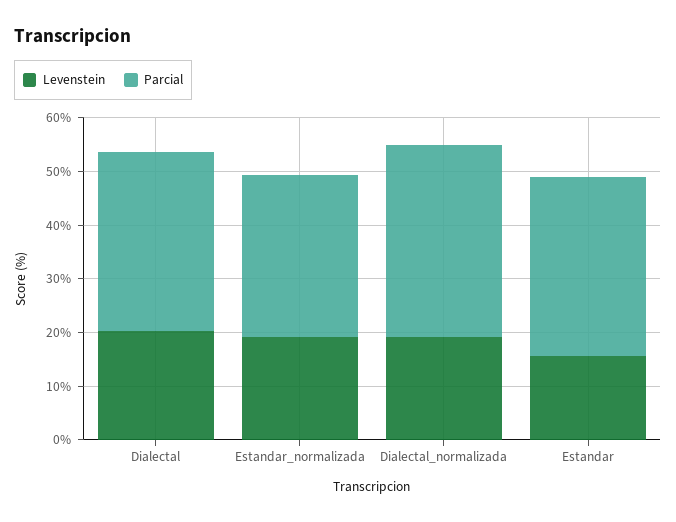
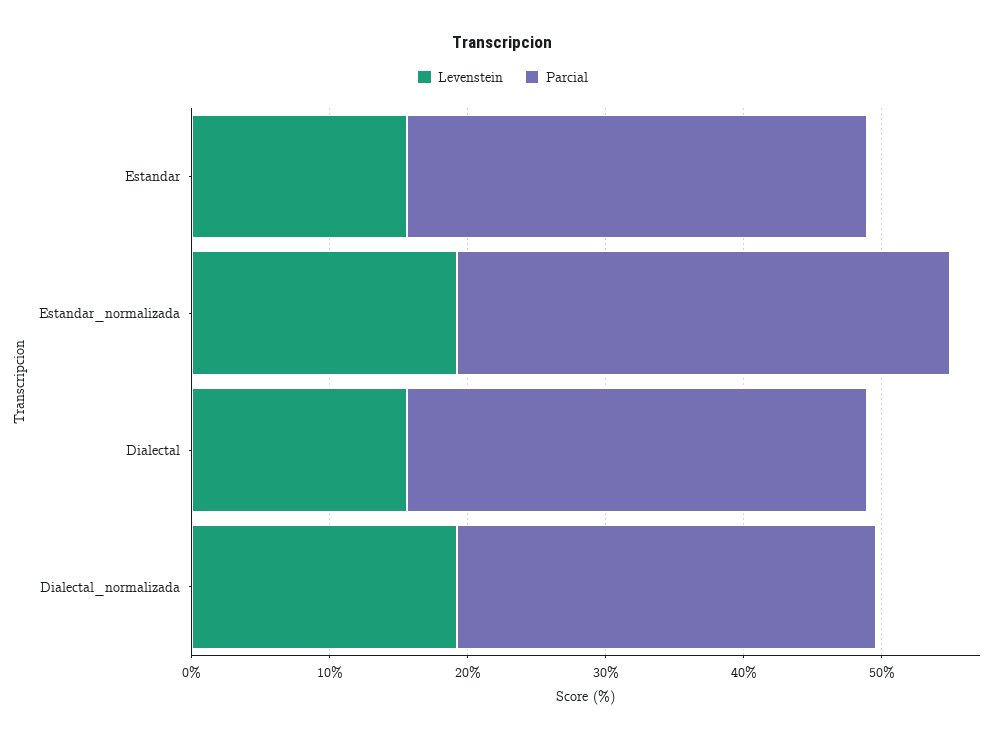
Levenstein, Dialectal: 20 -> 16
Parcial, Estandar_normalizada: 30 -> 36
Parcial, Dialectal_normalizada: 36 -> 30

